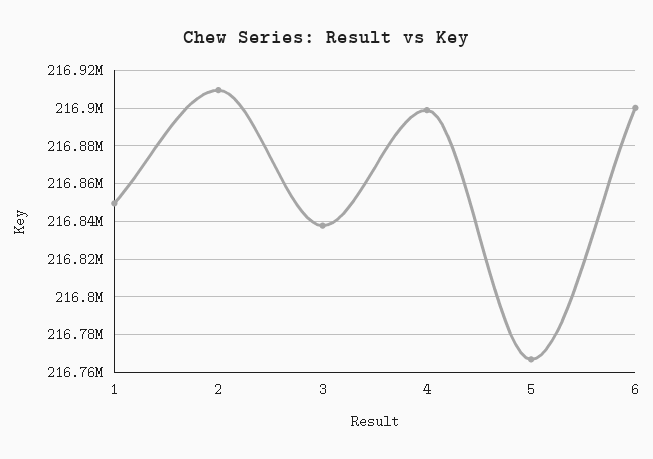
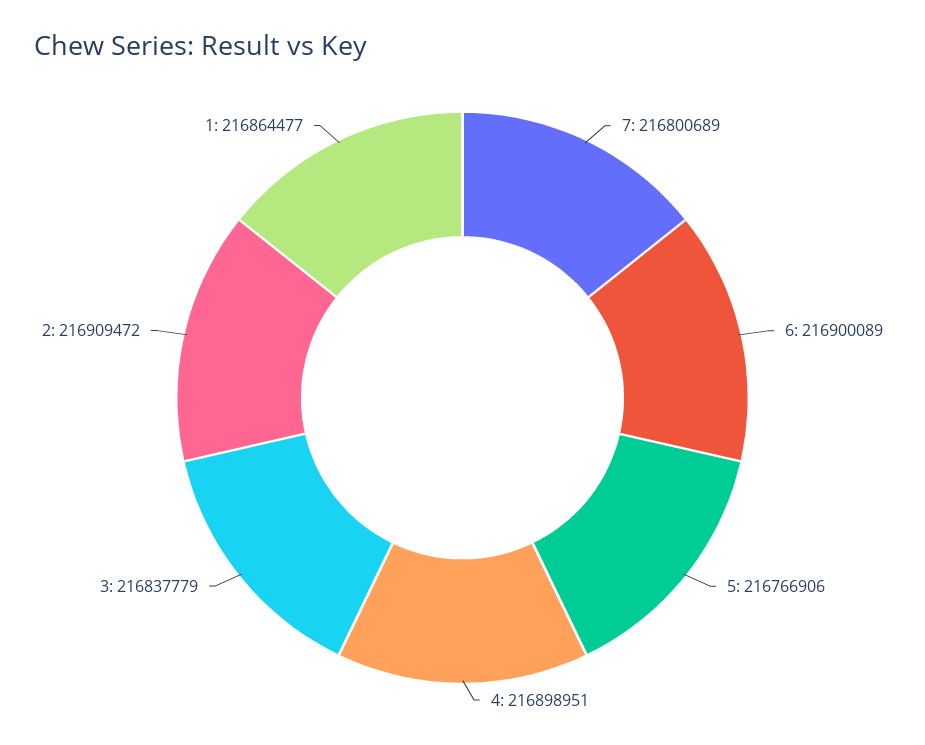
1: 216850000 -> 216864477
7: none -> 216800689

